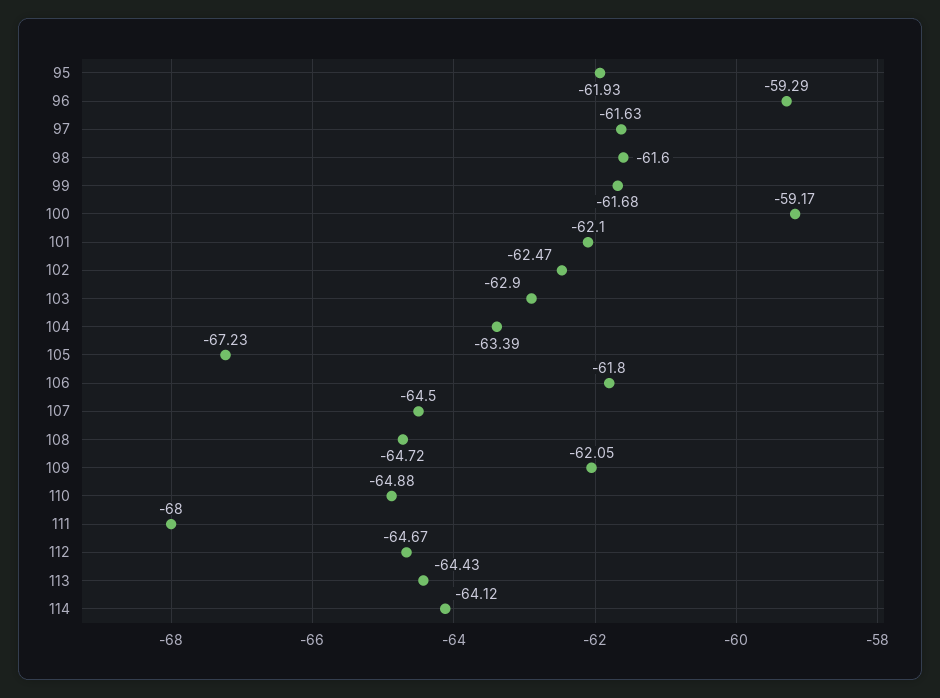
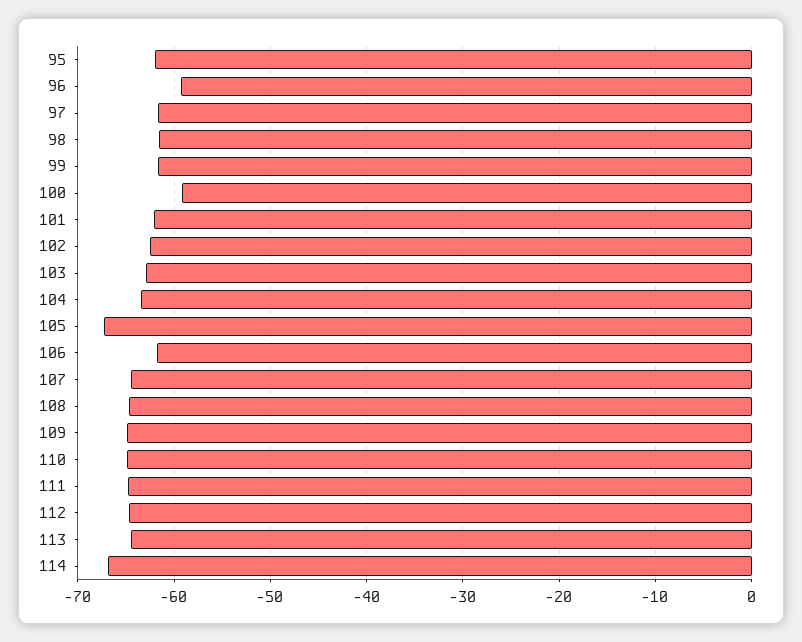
109: -62.05 -> -65
111: -68 -> -65
114: -64.12 -> -67

